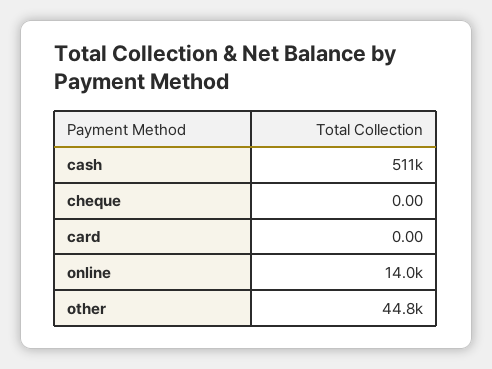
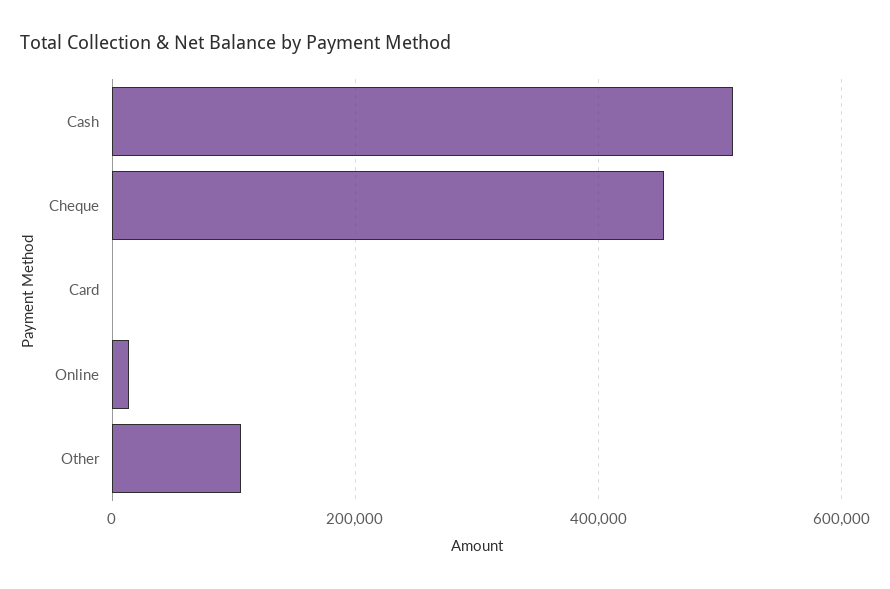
cheque: 0 -> 460000
other: 44800 -> 100000

